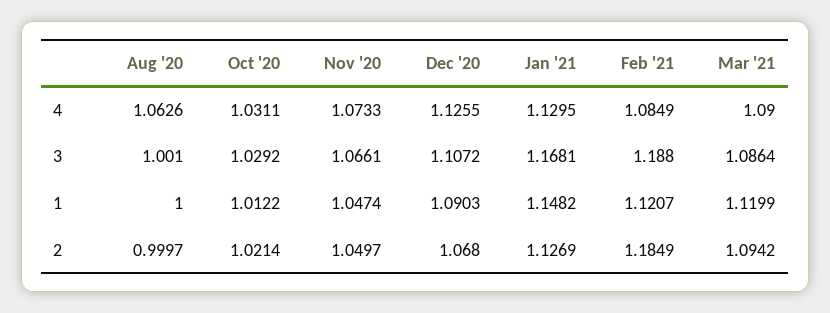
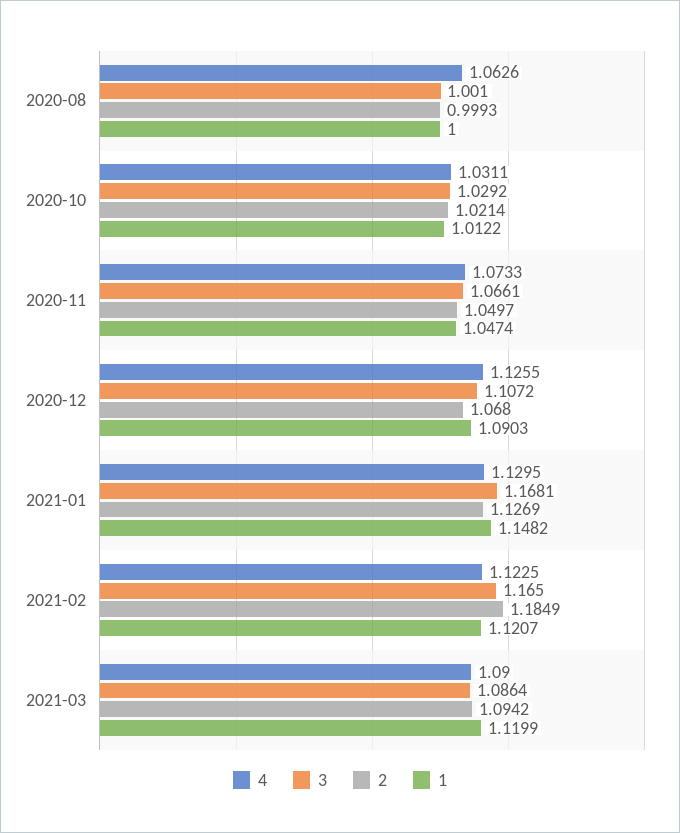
4, Feb '21: 1.0849 -> 1.1225
3, Feb '21: 1.188 -> 1.165
2, Aug '20: 0.9997 -> 0.9993

